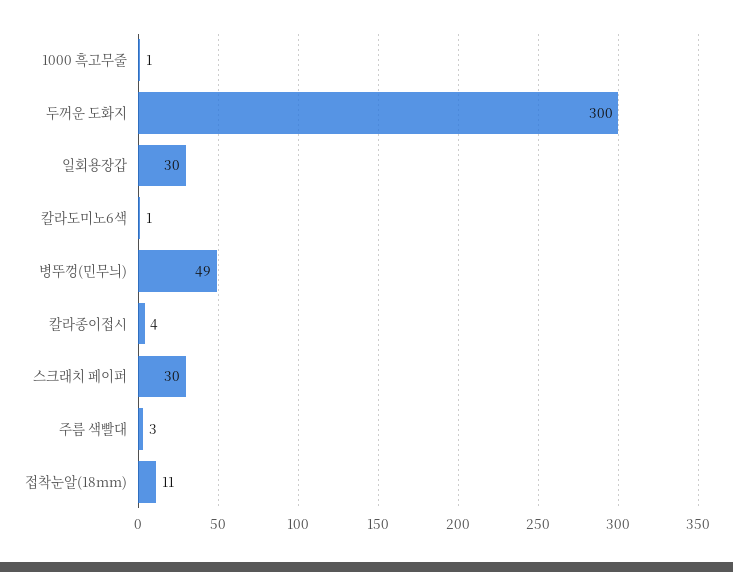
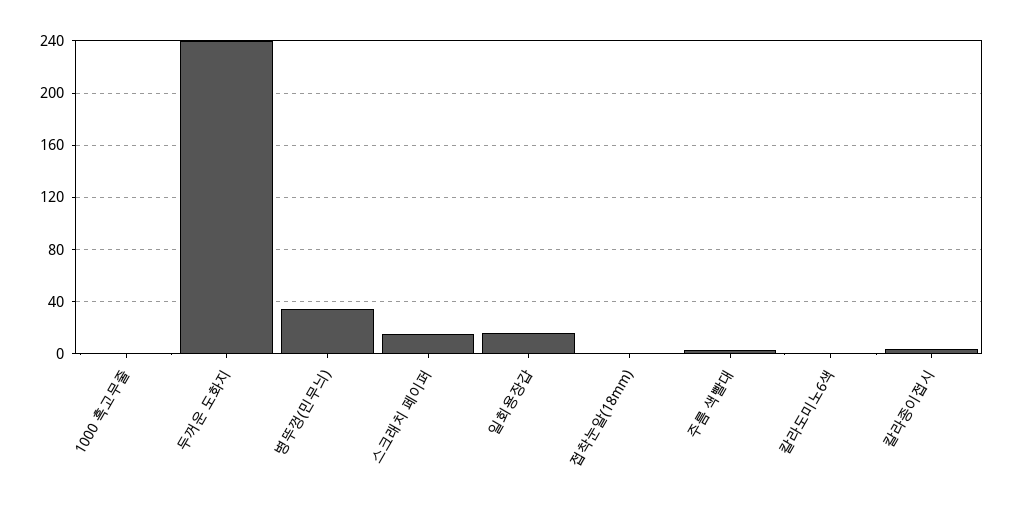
두꺼운 도화지: 300 -> 240
일회용장갑: 30 -> 15
병뚜껑(민무늬): 49 -> 35
스크래치 페이퍼: 30 -> 15
접착눈알(18mm): 11 -> 0

